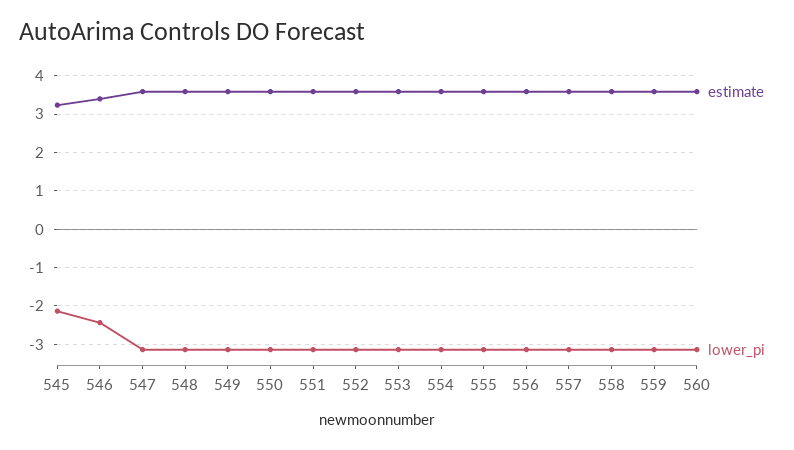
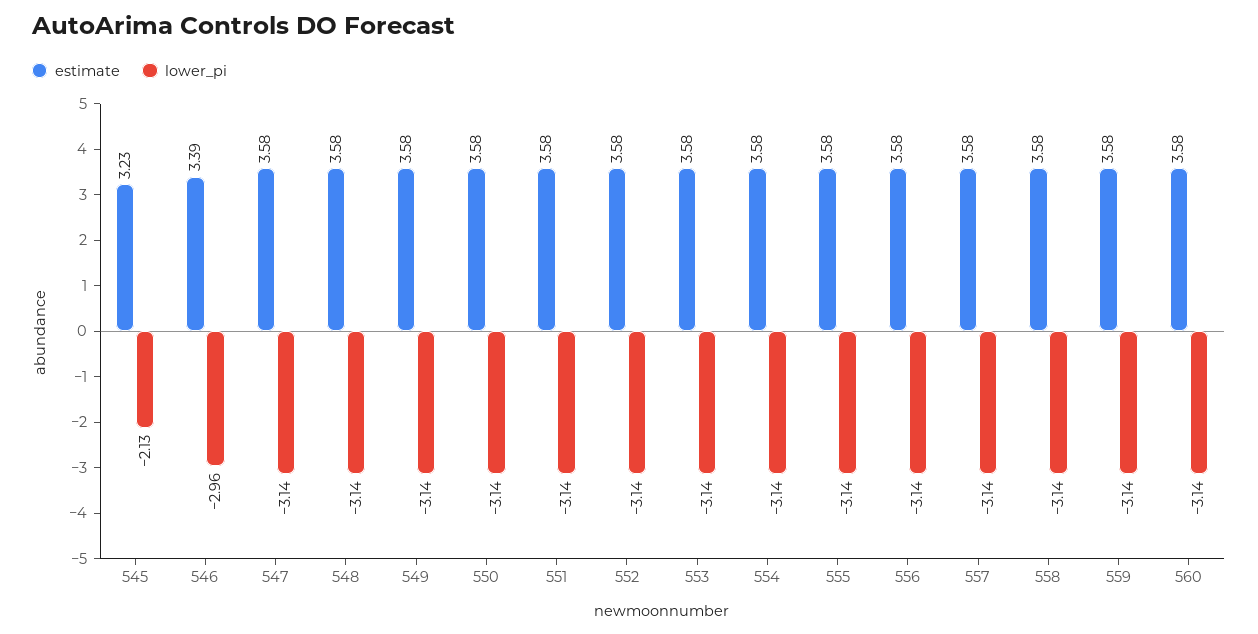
lower_pi, 546: -2.4 -> -2.96

